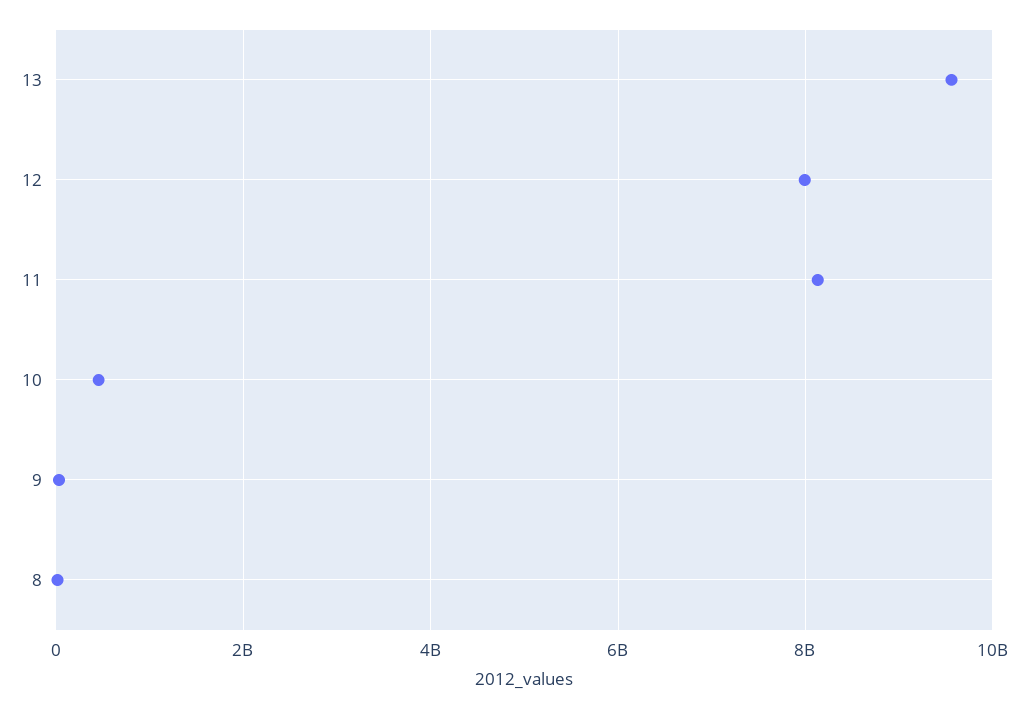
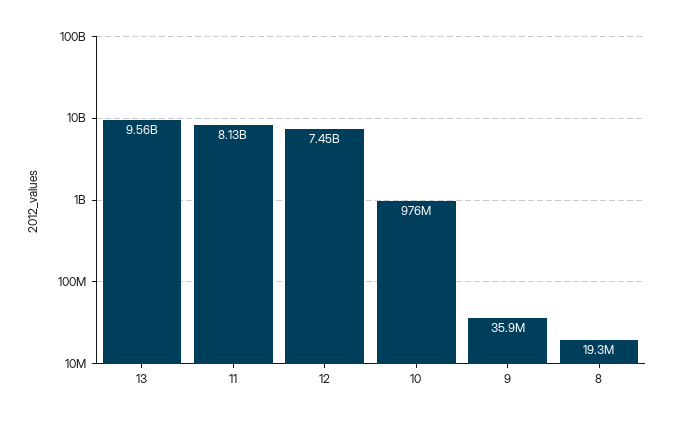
12: 8000000000 -> 7450000000
10: 400000000 -> 976000000

